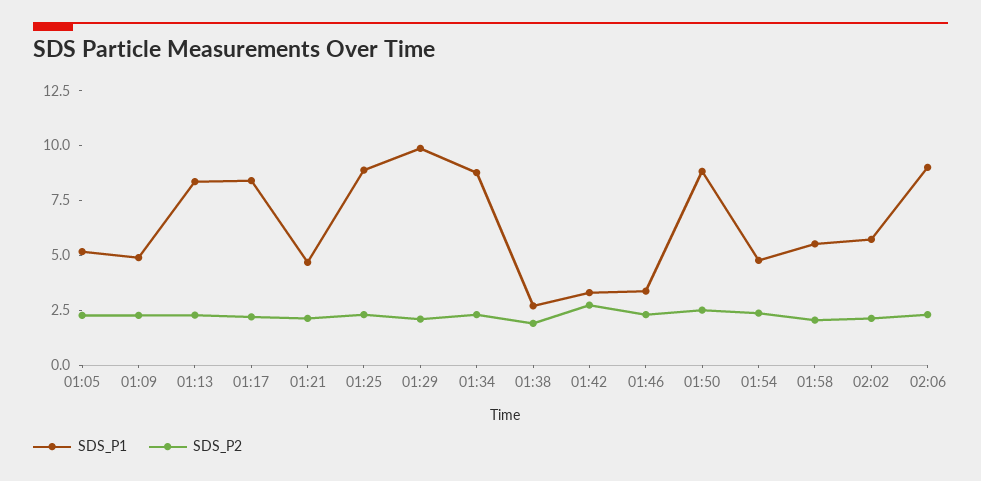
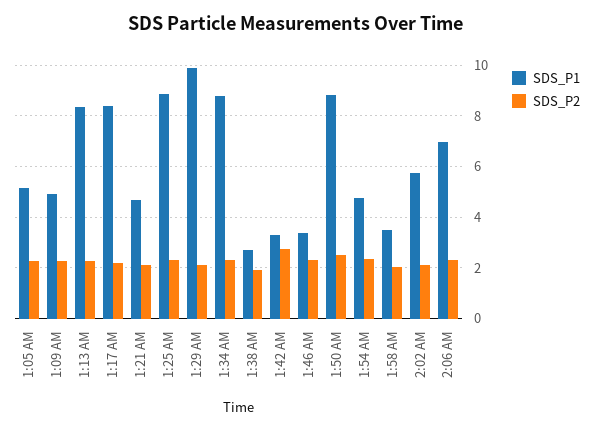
SDS_P1, 01:58: 5.5 -> 3.5
SDS_P1, 02:06: 9 -> 7

